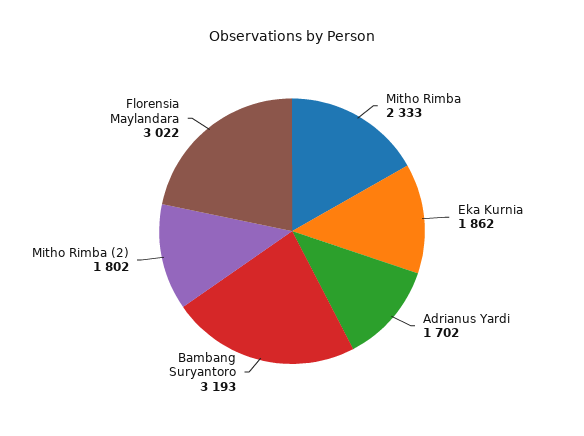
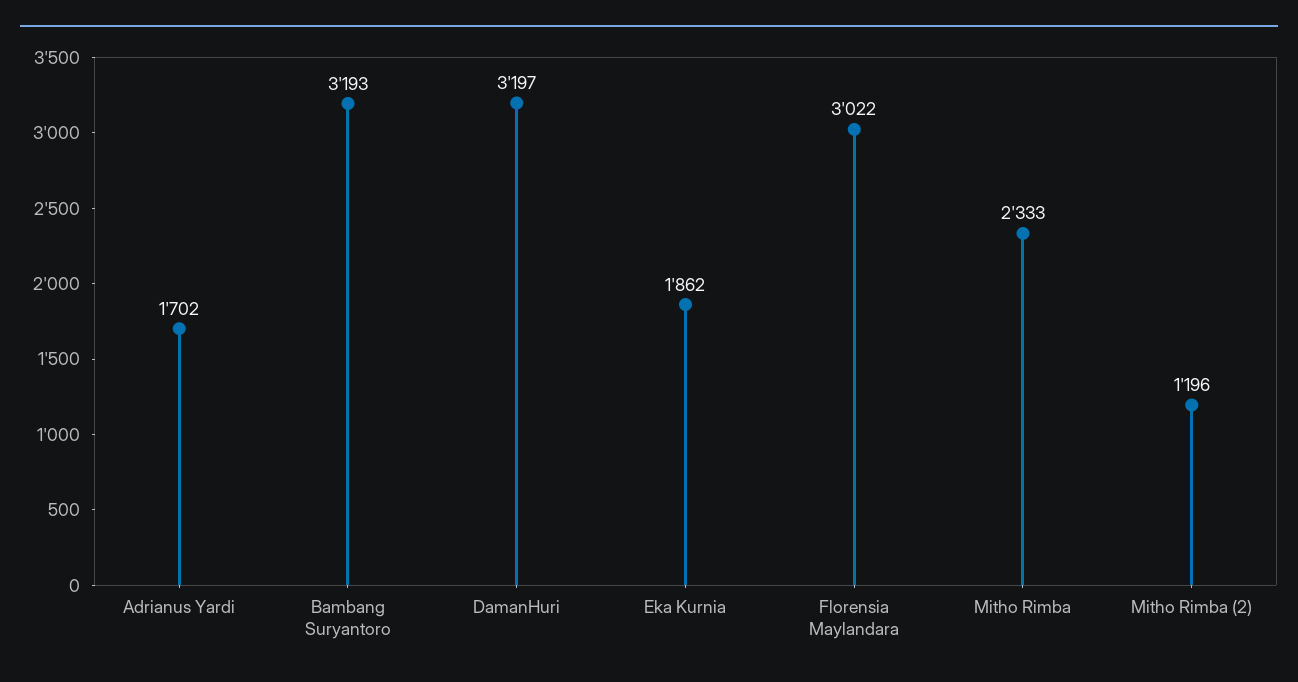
Mitho Rimba (2): 1802 -> 1196
DamanHuri: none -> 3197

